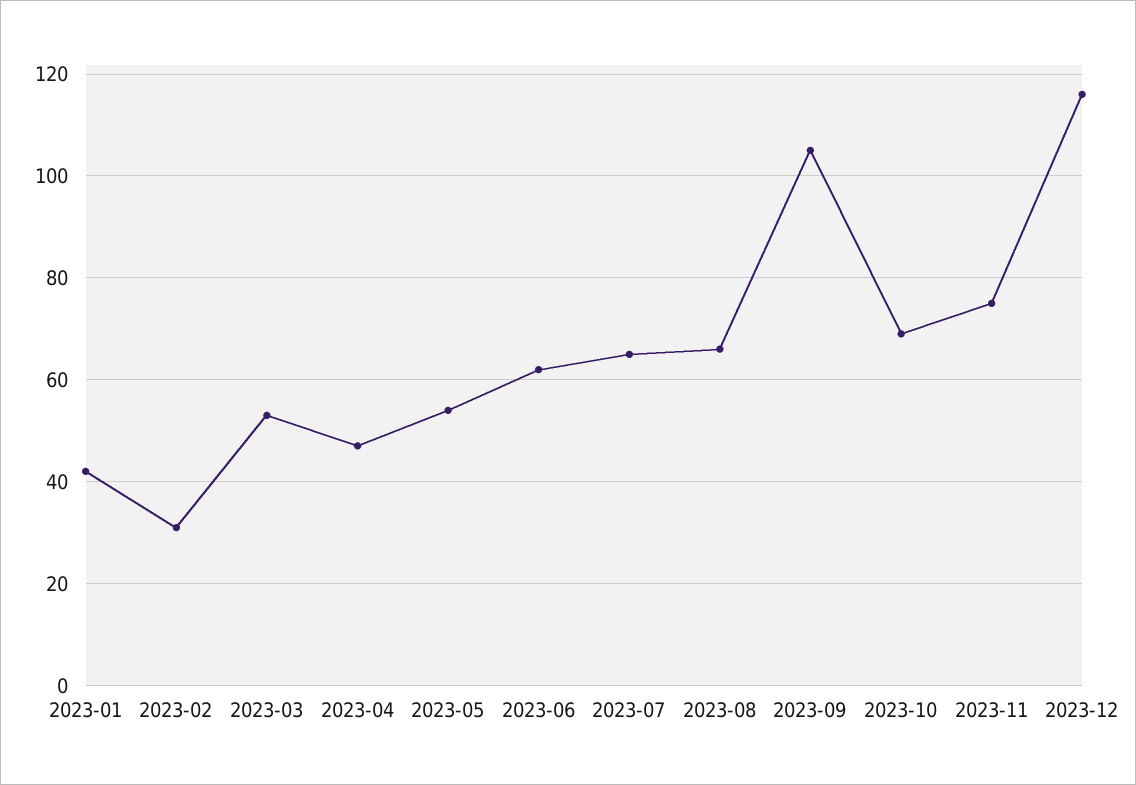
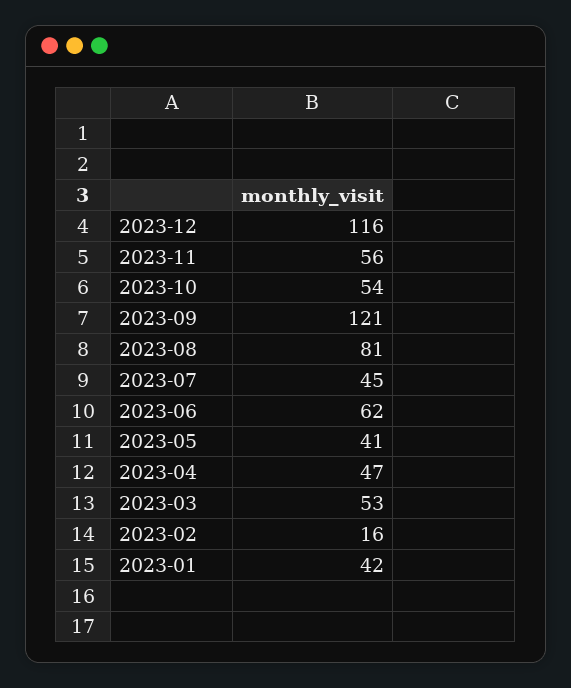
2023-02: 30 -> 16
2023-05: 55 -> 41
2023-07: 65 -> 45
2023-08: 65 -> 81
2023-09: 105 -> 121
2023-10: 70 -> 54
2023-11: 75 -> 56

